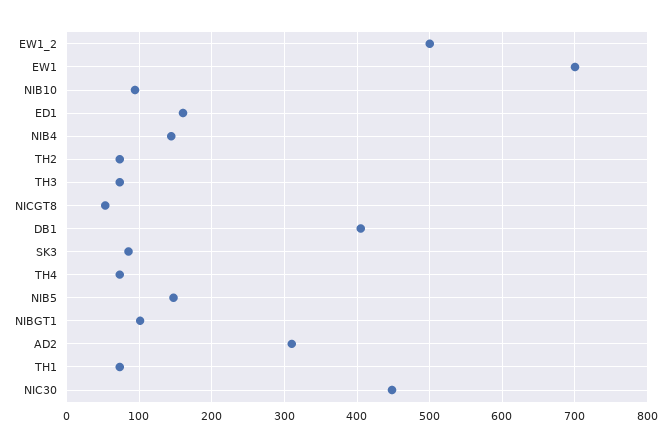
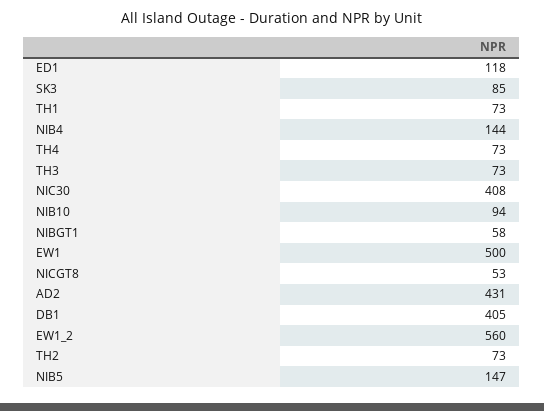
EW1_2: 500 -> 560
EW1: 700 -> 500
ED1: 160 -> 118
NIBGT1: 100 -> 58
AD2: 310 -> 431
NIC30: 450 -> 408

